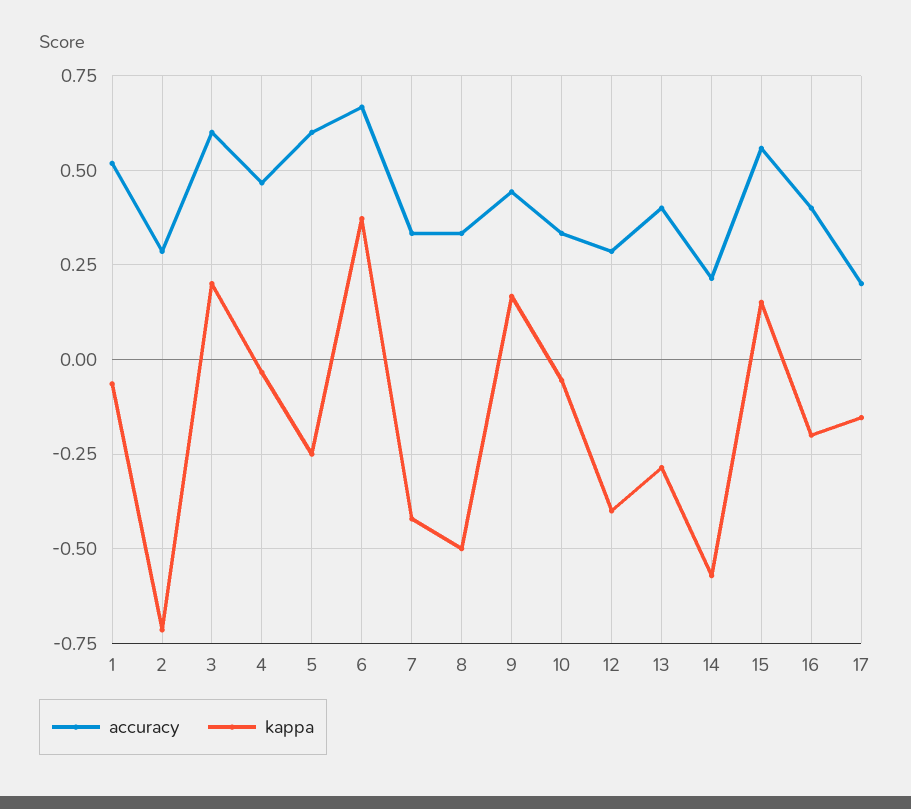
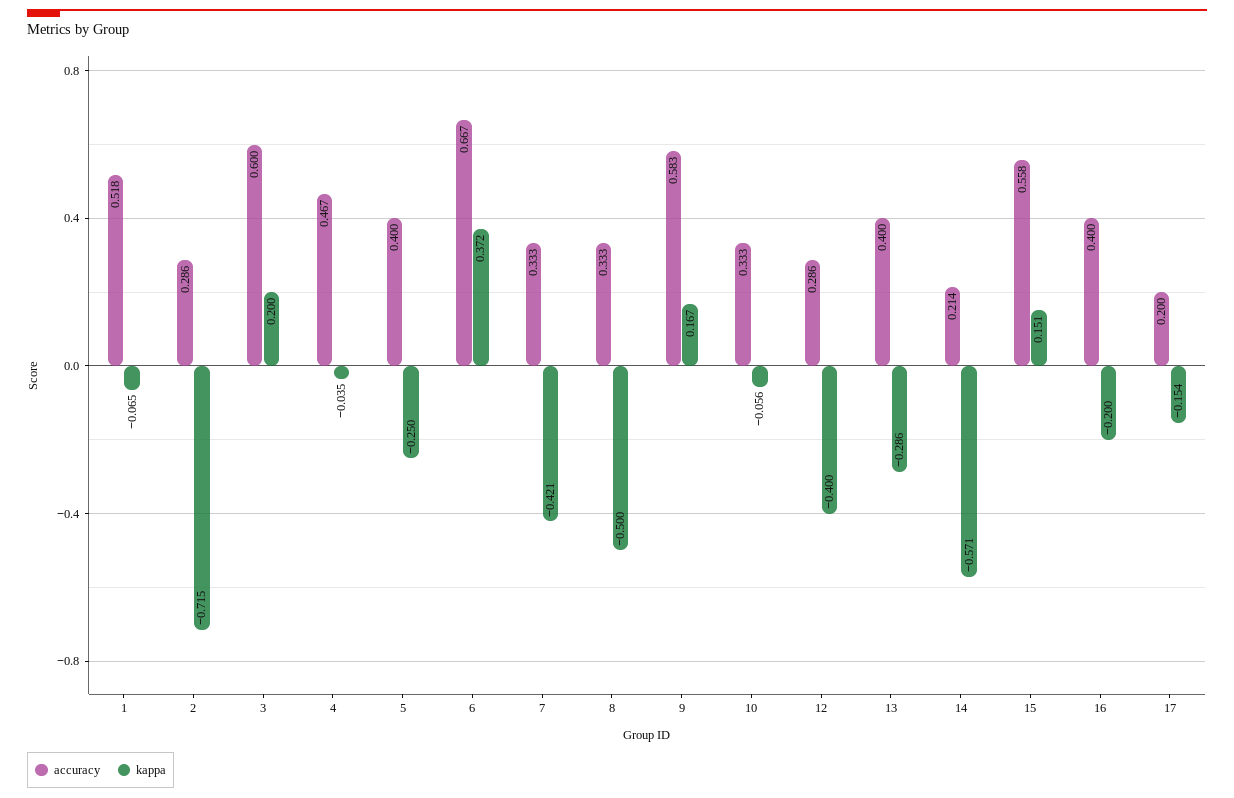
accuracy, 5: 0.6 -> 0.4
accuracy, 9: 0.45 -> 0.583

